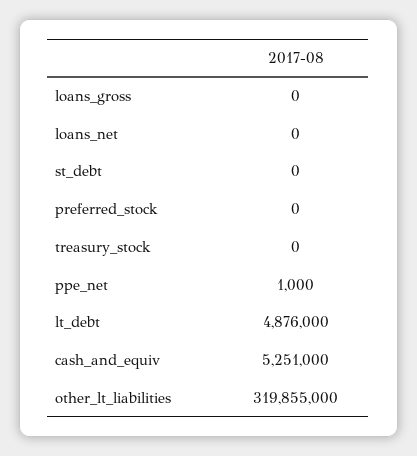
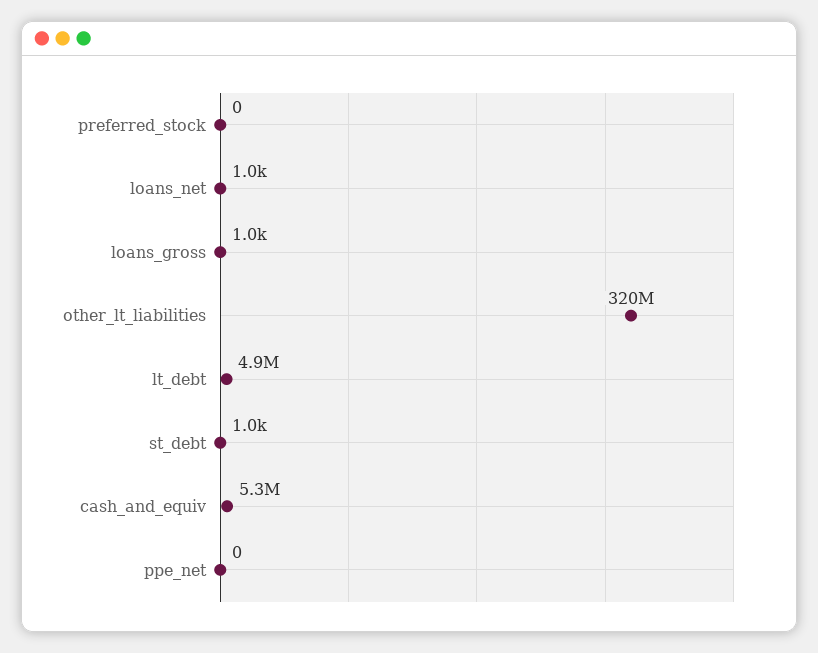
loans_gross: 0 -> 1000
loans_net: 0 -> 1000
st_debt: 0 -> 1000
treasury_stock: 0 -> none
ppe_net: 1000 -> 0

